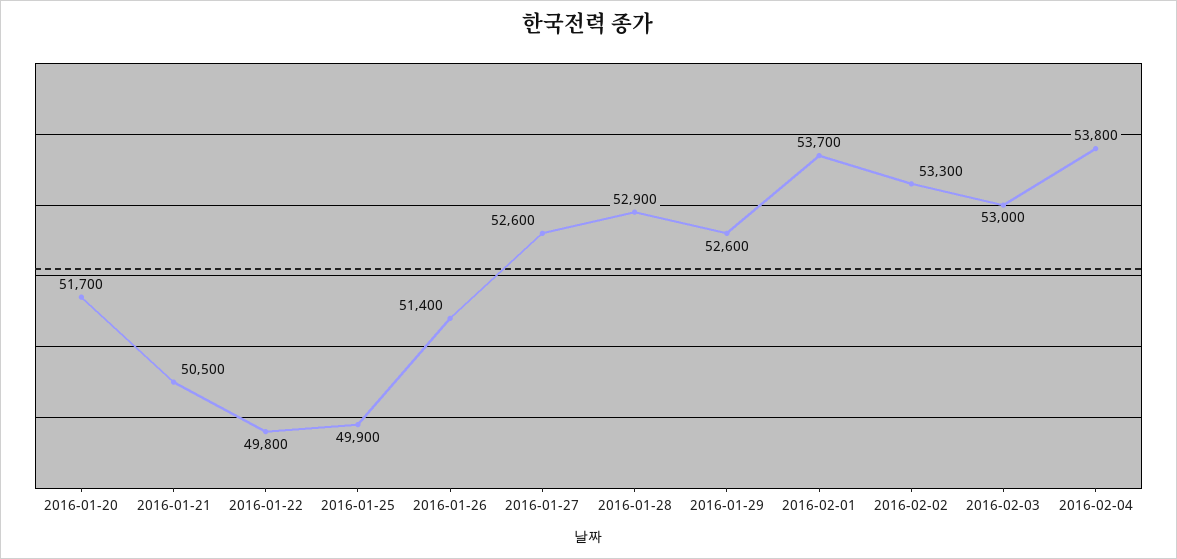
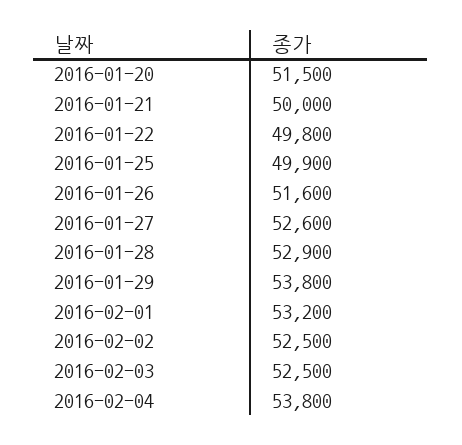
2016-01-20: 51700 -> 51500
2016-01-21: 50500 -> 50000
2016-01-26: 51400 -> 51600
2016-01-29: 52600 -> 53800
2016-02-01: 53700 -> 53200
2016-02-02: 53300 -> 52500
2016-02-03: 53000 -> 52500

